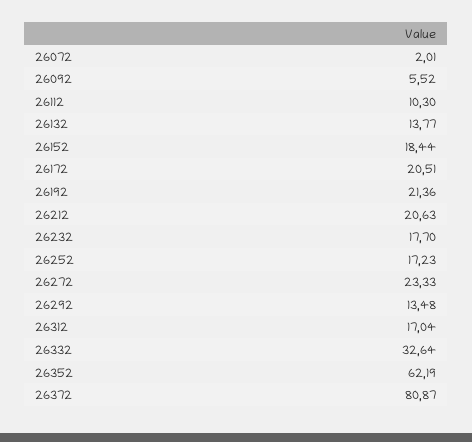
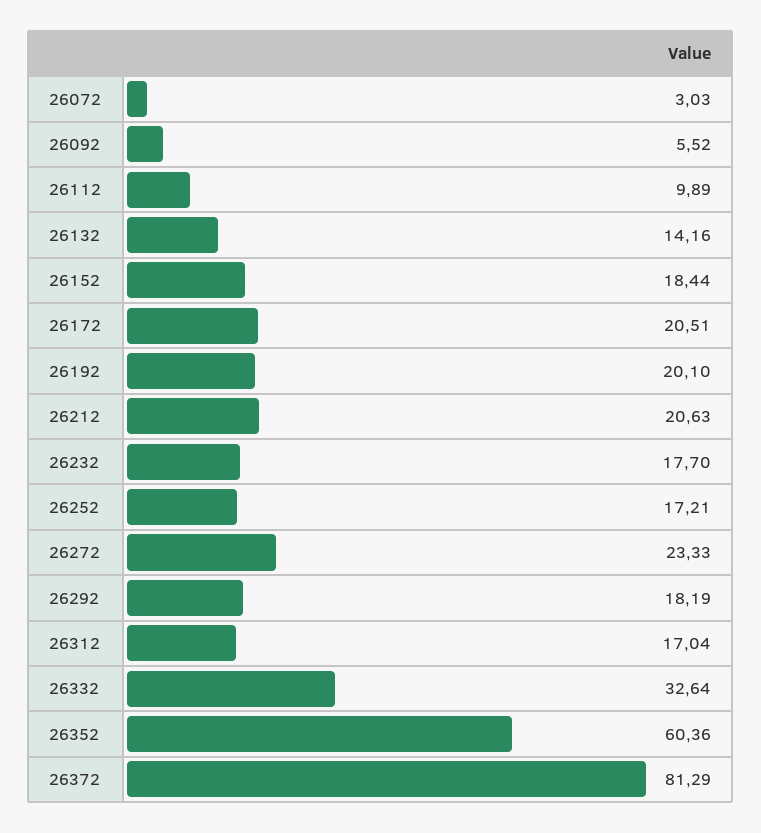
26072: 2.01 -> 3.03
26112: 10.3 -> 9.89
26132: 13.77 -> 14.16
26192: 21.36 -> 20.1
26252: 17.23 -> 17.21
26292: 13.48 -> 18.19
26352: 62.19 -> 60.36
26372: 80.87 -> 81.29

